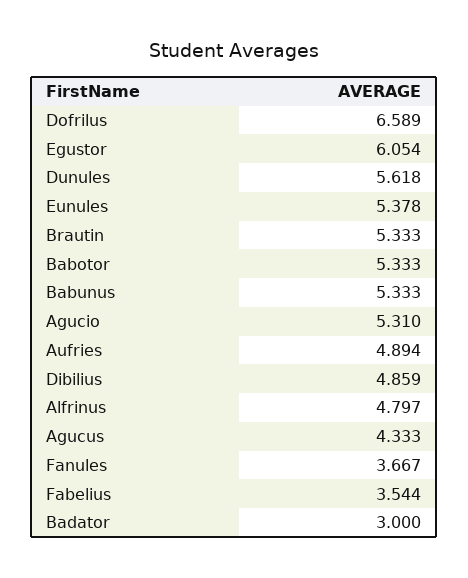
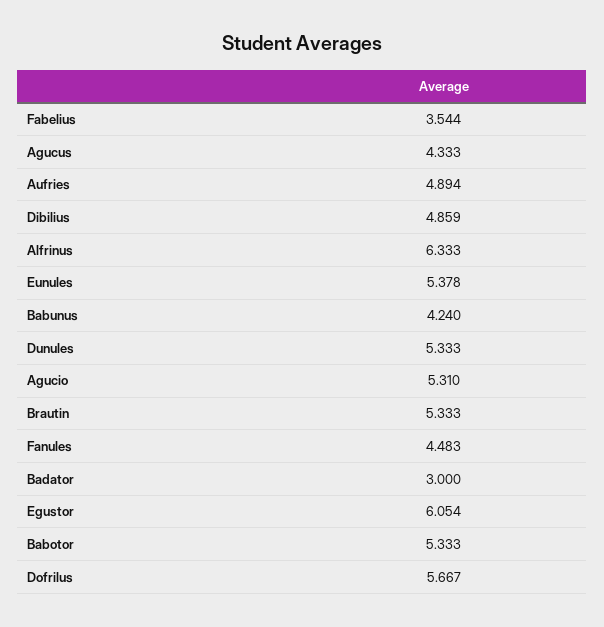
Dofrilus: 6.589 -> 5.667
Dunules: 5.618 -> 5.333
Babunus: 5.333 -> 4.24
Alfrinus: 4.797 -> 6.333
Fanules: 3.667 -> 4.483

